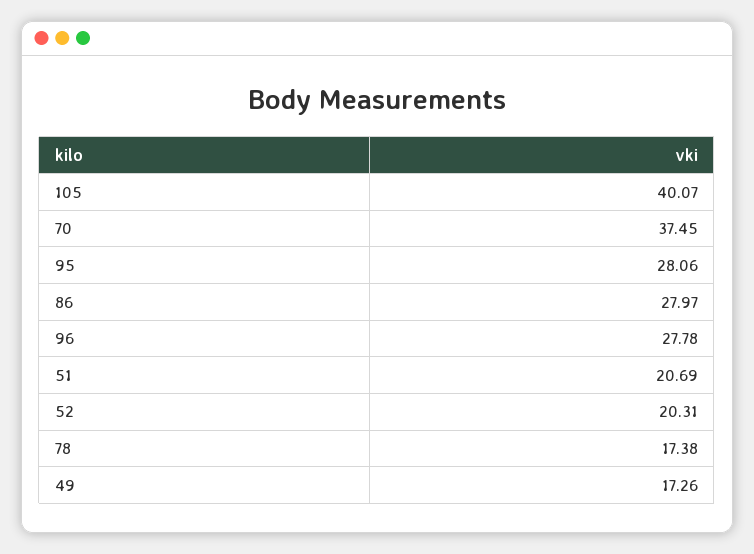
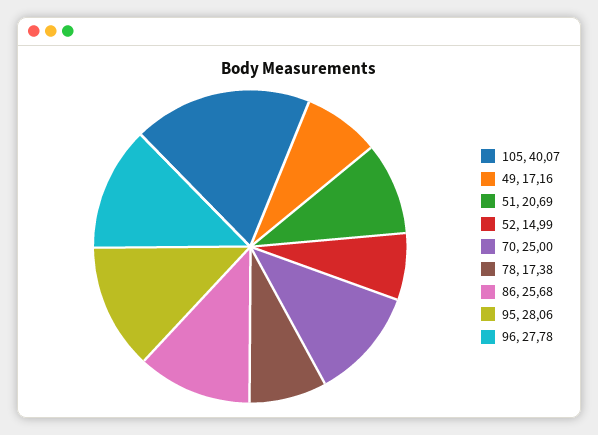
70: 37.45 -> 25
86: 27.97 -> 25.68
52: 20.31 -> 14.99
49: 17.26 -> 17.16

